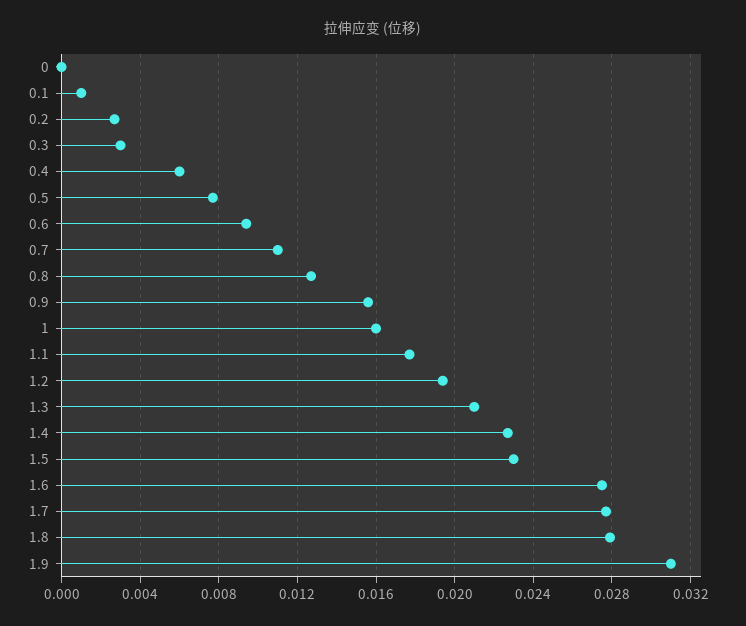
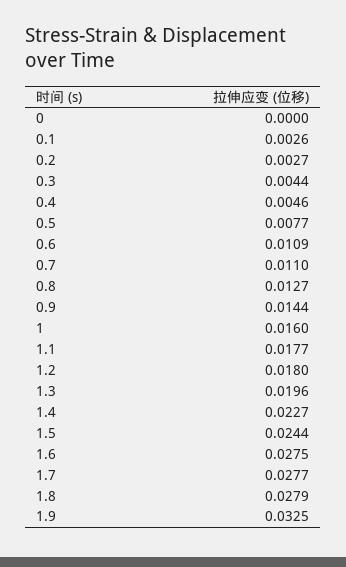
0.1: 0.001 -> 0.0026
0.3: 0.003 -> 0.0044
0.4: 0.006 -> 0.0046
0.6: 0.0095 -> 0.0109
0.9: 0.0155 -> 0.0144
1.2: 0.0195 -> 0.018
1.3: 0.021 -> 0.0196
1.5: 0.023 -> 0.0244
1.9: 0.031 -> 0.0325

